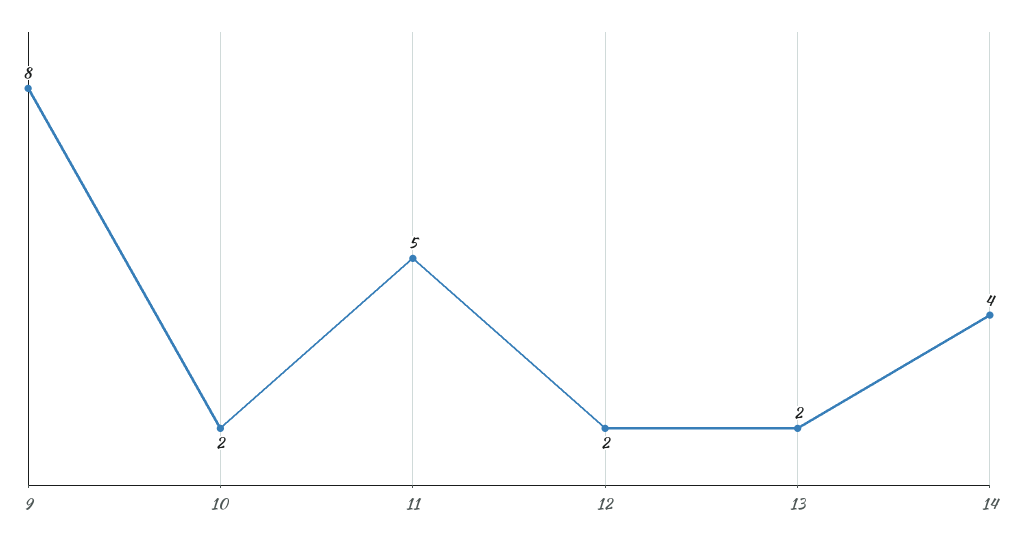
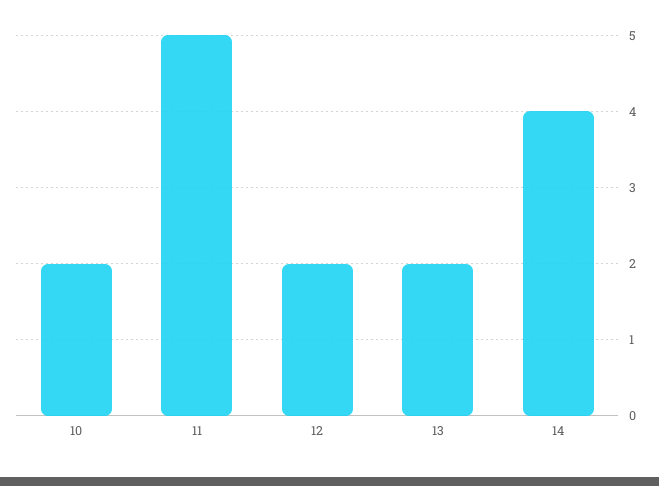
9: 8 -> none

